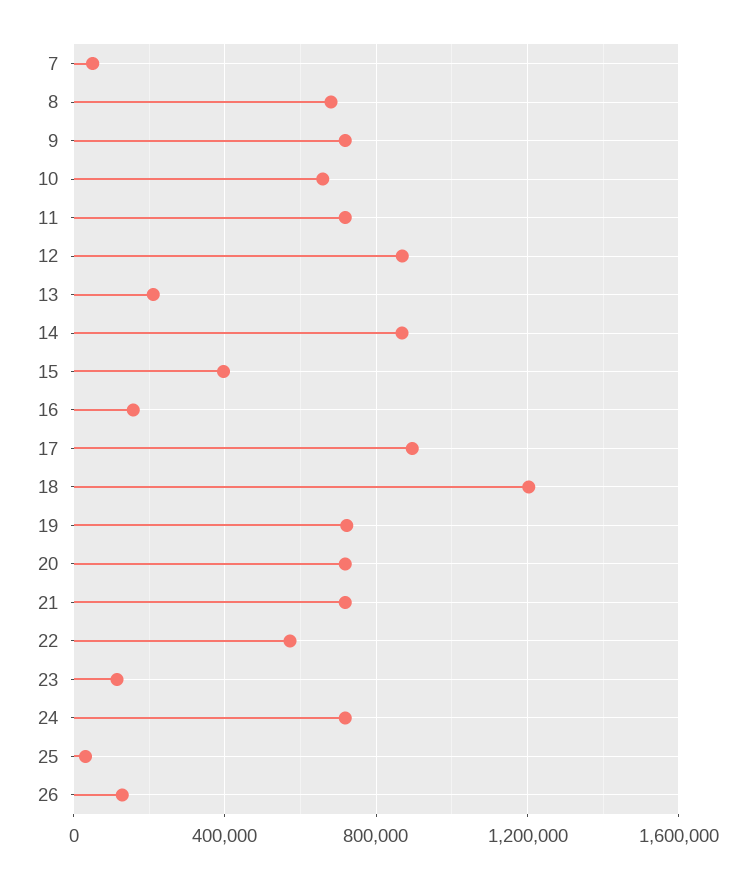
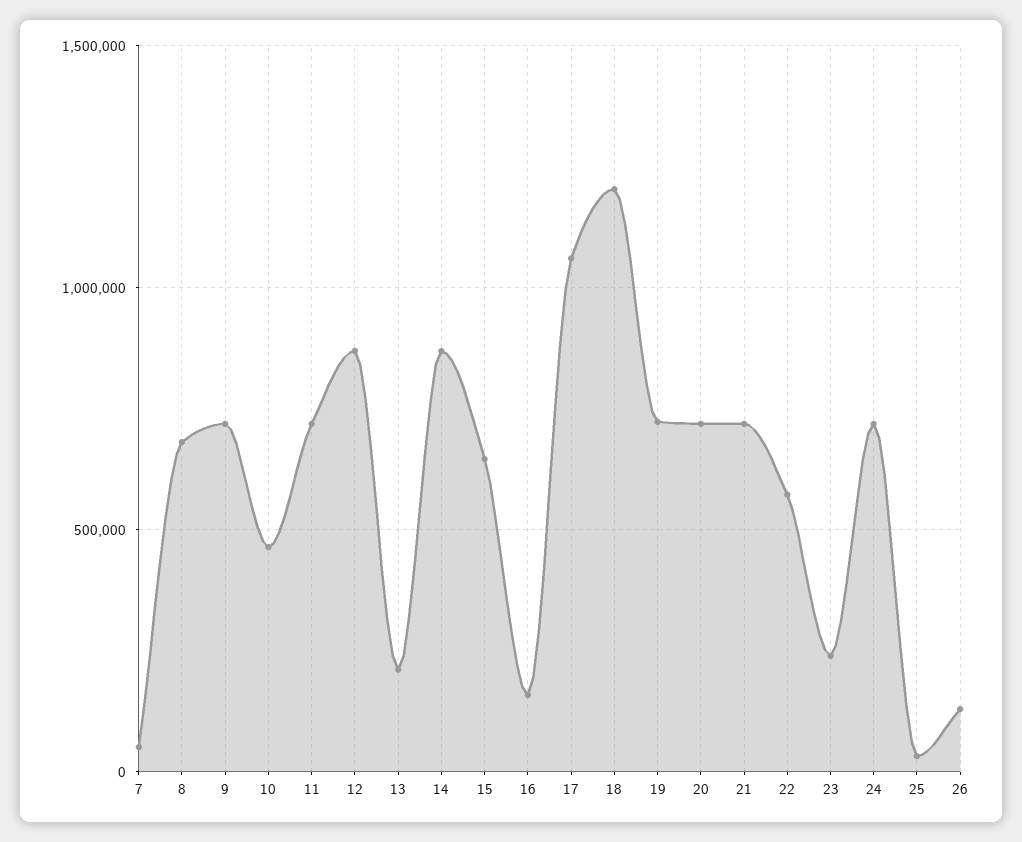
10: 650000 -> 450000
15: 400000 -> 650000
17: 900000 -> 1050000
23: 100000 -> 250000

